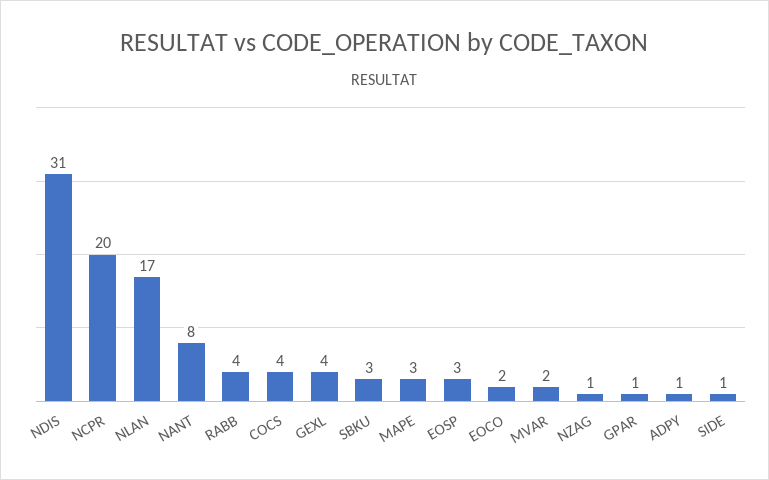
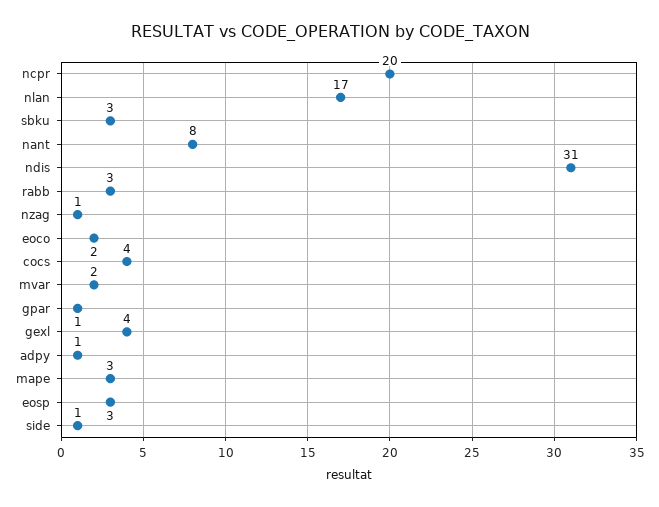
RABB: 4 -> 3

